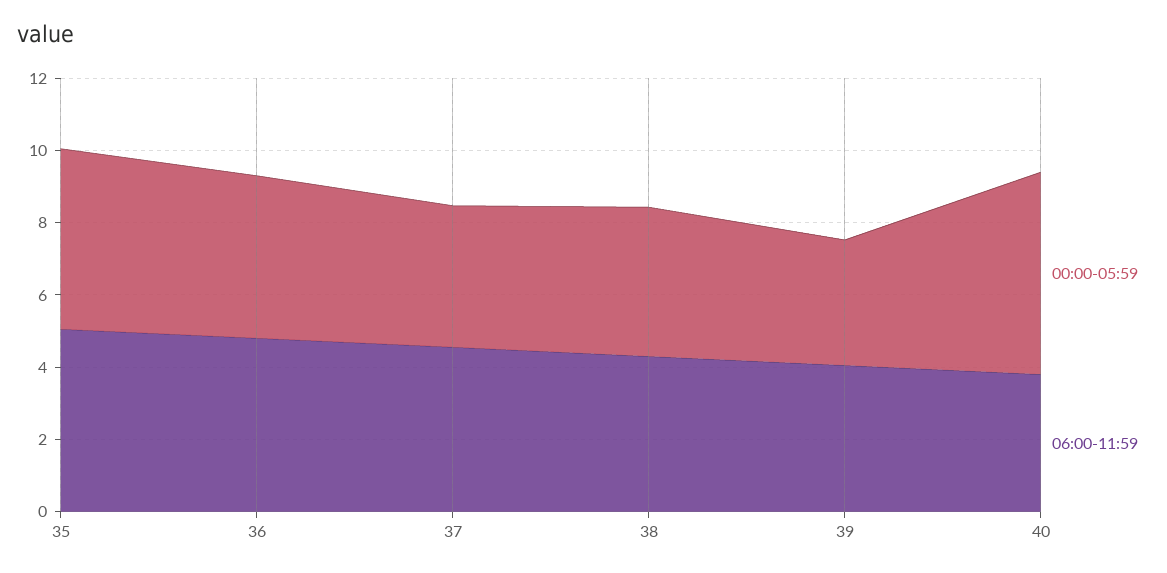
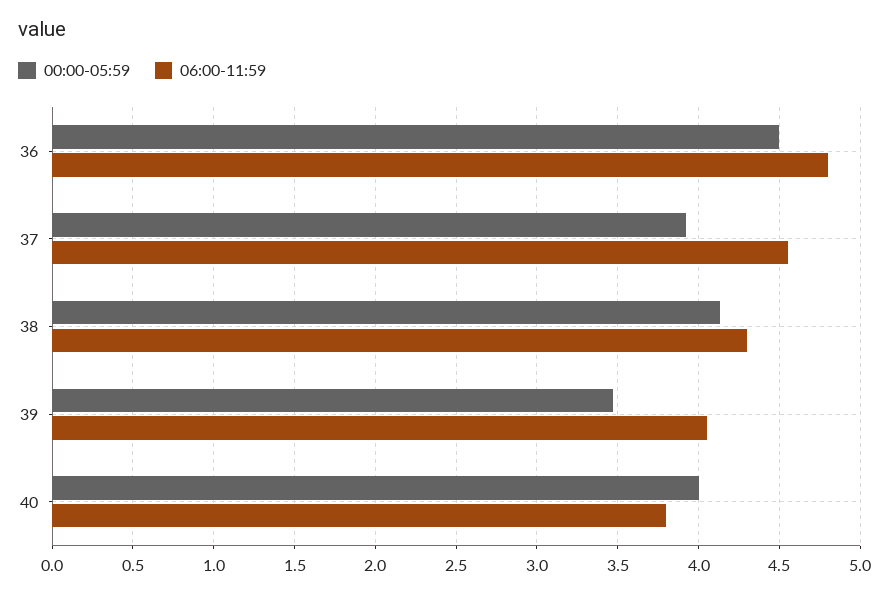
00:00-05:59, 35: 5 -> none
06:00-11:59, 35: 5 -> none
00:00-05:59, 40: 5.5 -> 4

